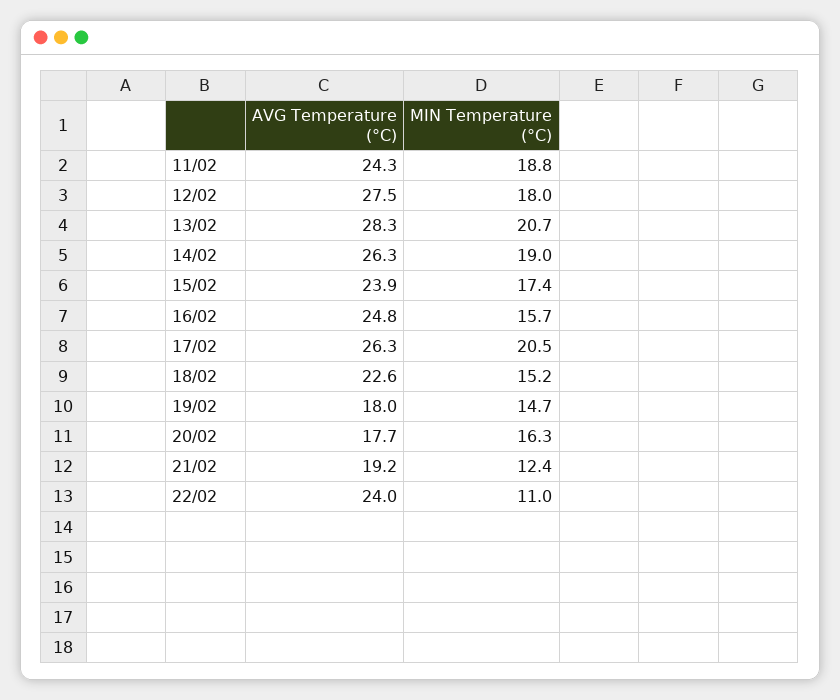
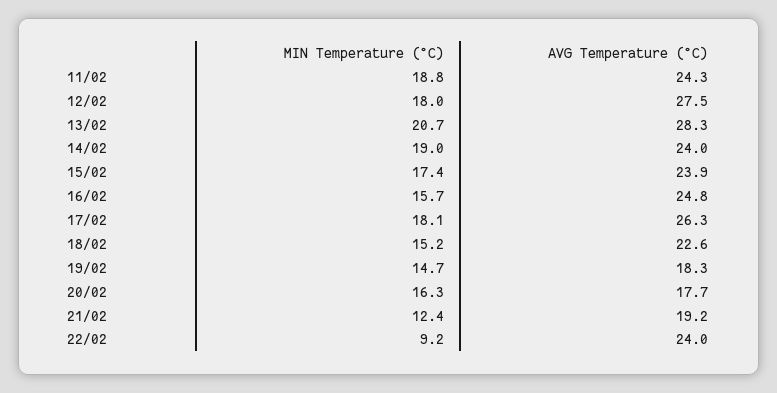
AVG Temperature (°C), 14/02: 26.3 -> 24
MIN Temperature (°C), 17/02: 20.5 -> 18.1
AVG Temperature (°C), 19/02: 18 -> 18.3
MIN Temperature (°C), 22/02: 11 -> 9.2

